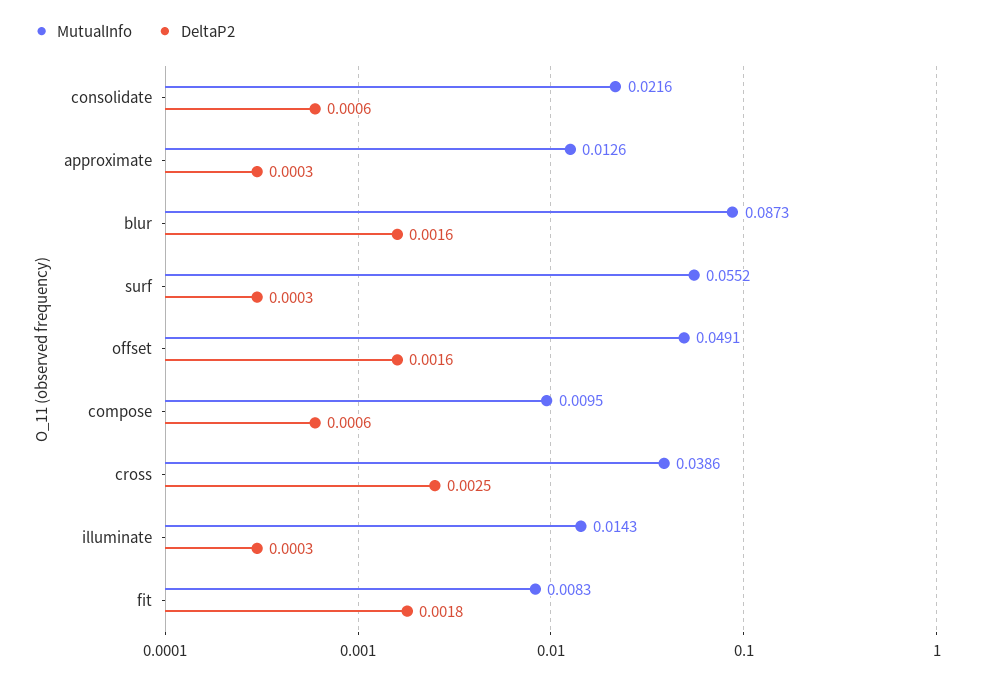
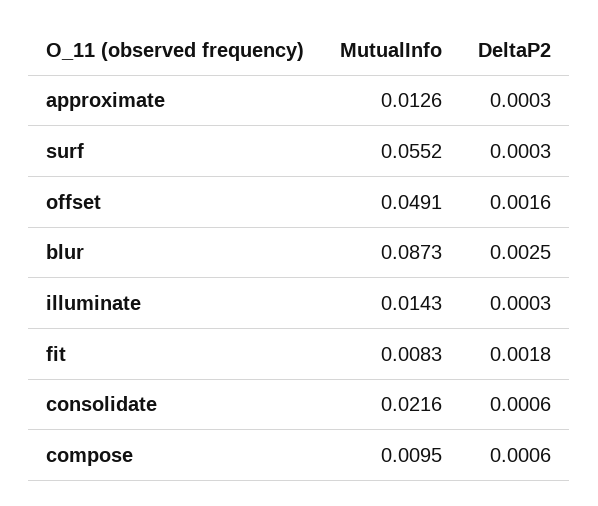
DeltaP2, blur: 0.0016 -> 0.0025
MutualInfo, cross: 0.0386 -> none
DeltaP2, cross: 0.0025 -> none

